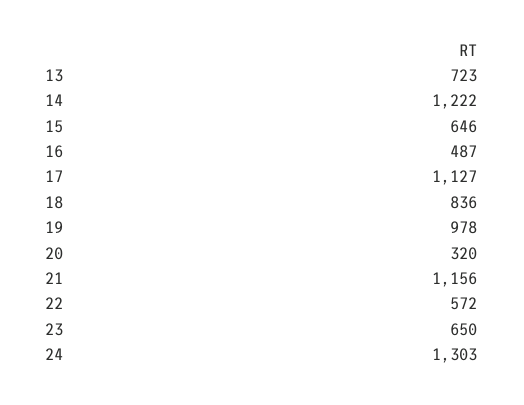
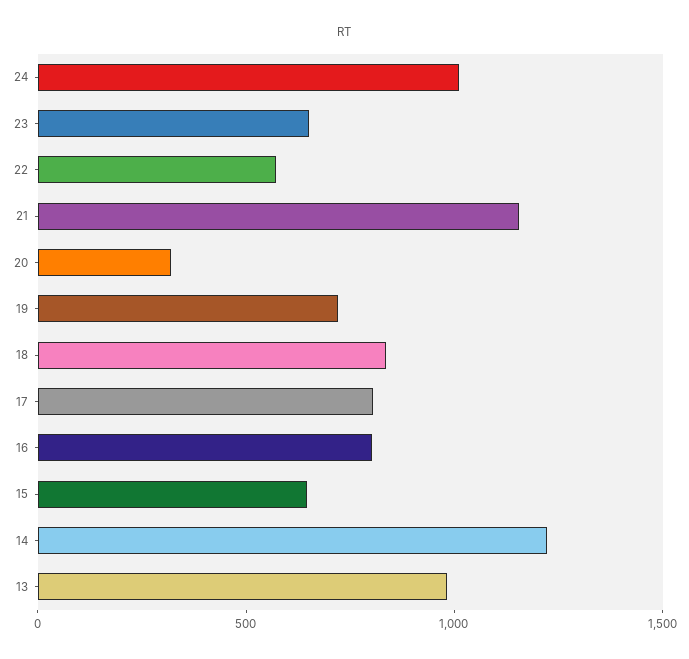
13: 723 -> 1000
16: 487 -> 800
17: 1127 -> 800
19: 978 -> 700
24: 1303 -> 1000

